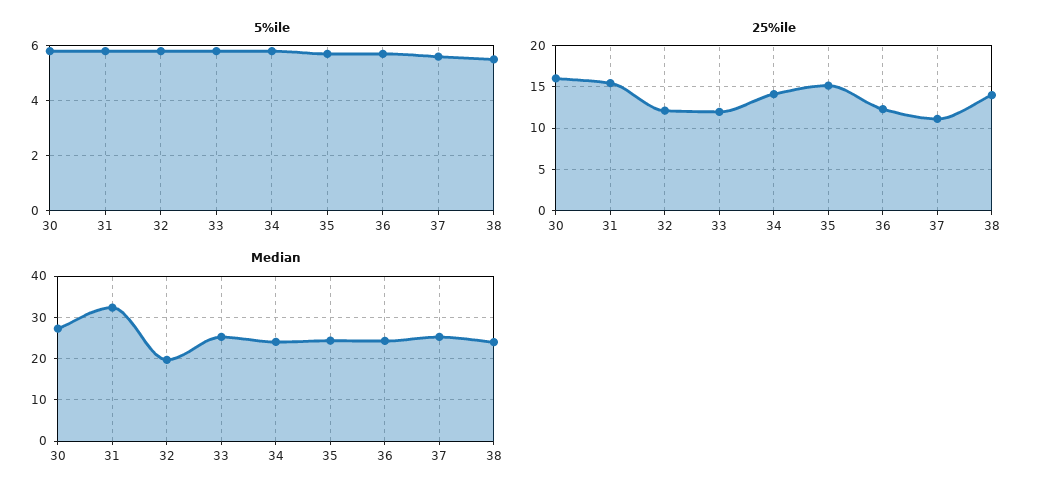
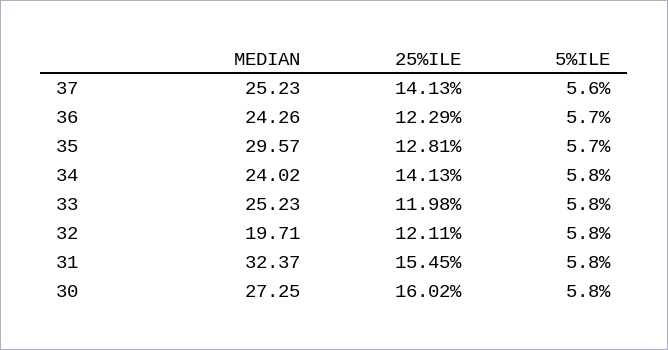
5%ile, 38: 5.5 -> none
25%ile, 35: 15 -> 12.81
25%ile, 37: 11 -> 14.13
25%ile, 38: 14 -> none
Median, 35: 24 -> 29.57
Median, 38: 24 -> none

